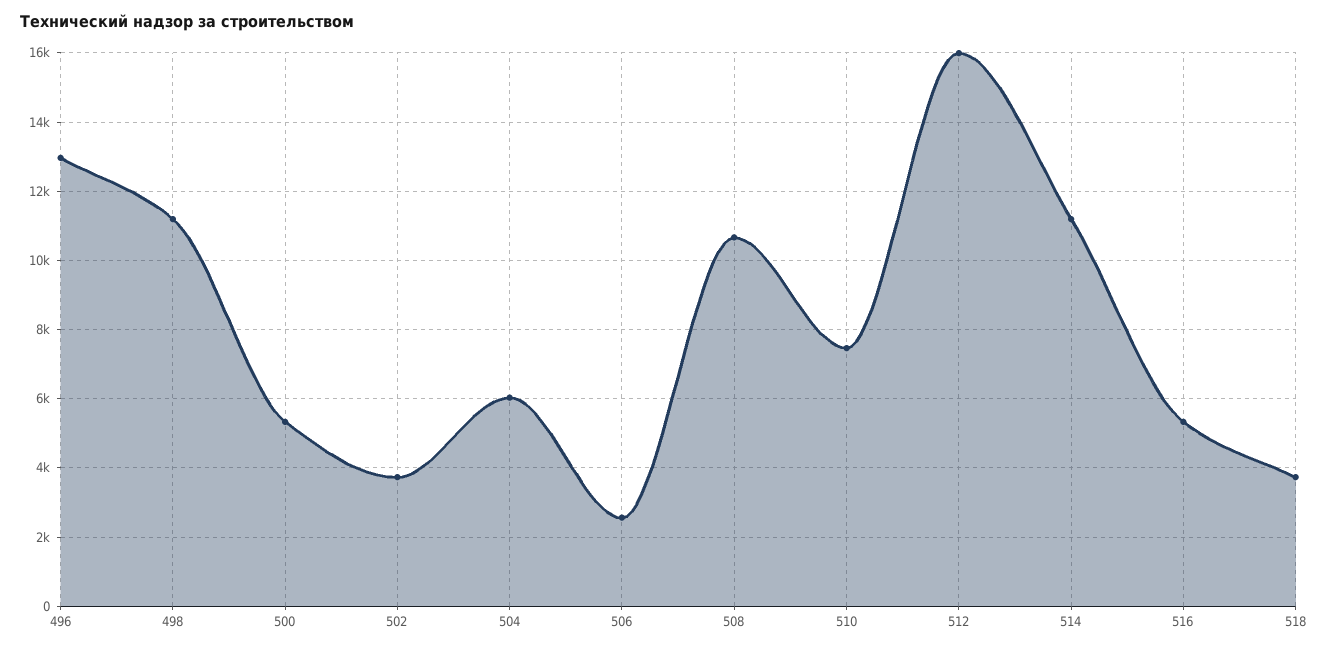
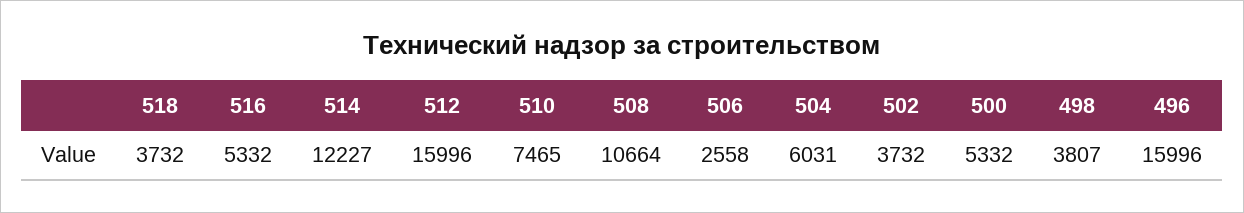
496: 13000 -> 15996
498: 11200 -> 3807
514: 11200 -> 12227

